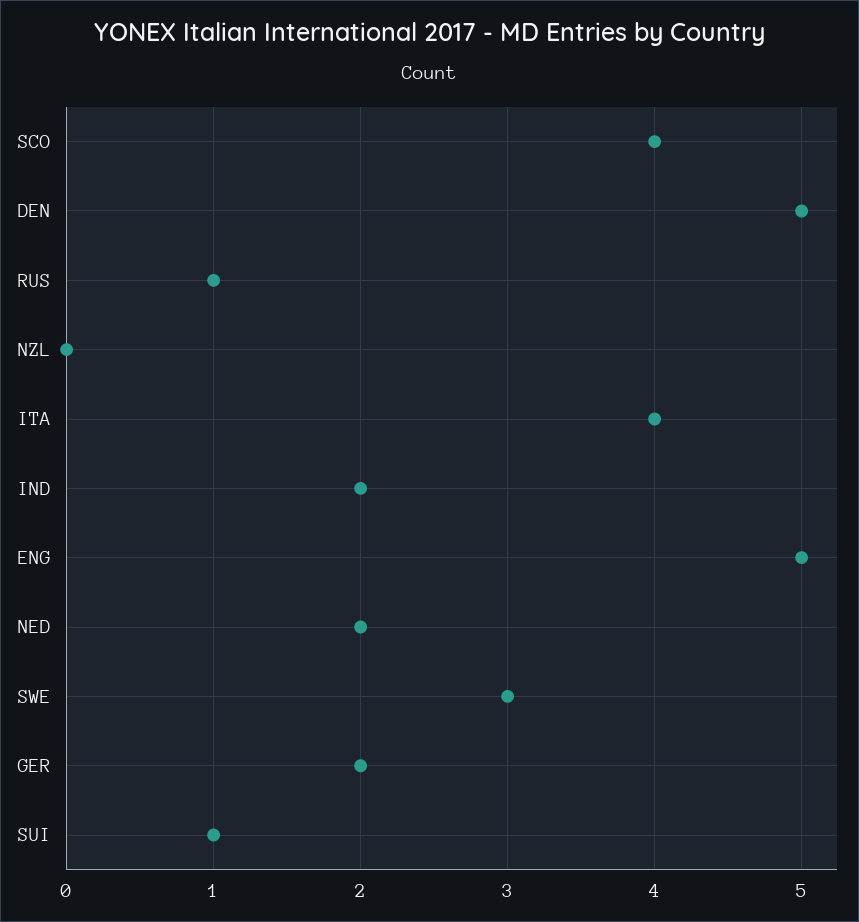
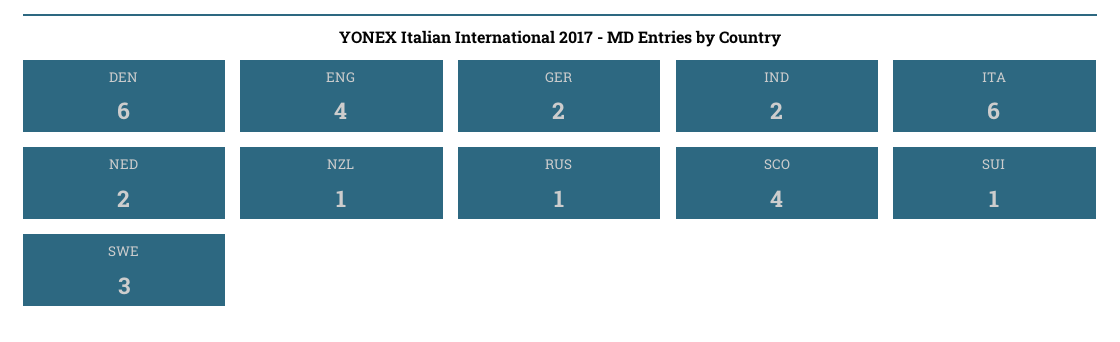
DEN: 5 -> 6
NZL: 0 -> 1
ITA: 4 -> 6
ENG: 5 -> 4

